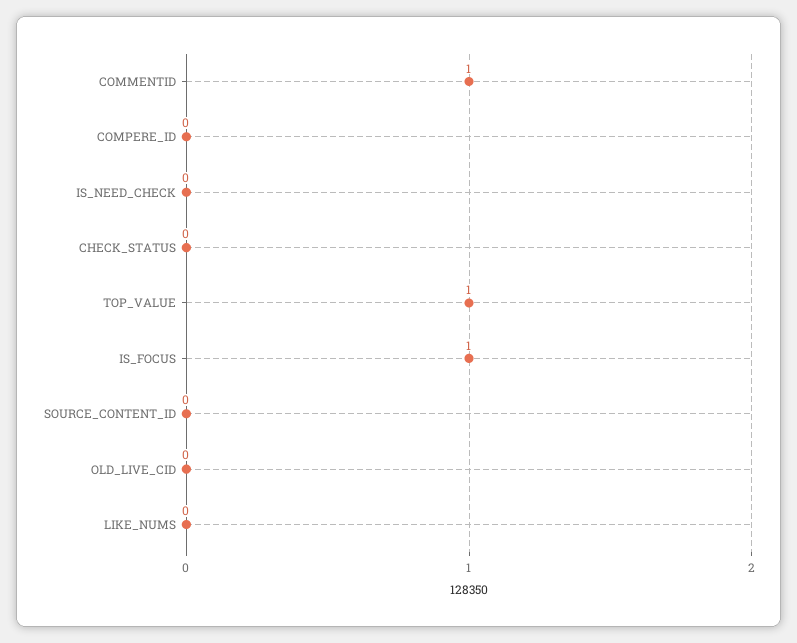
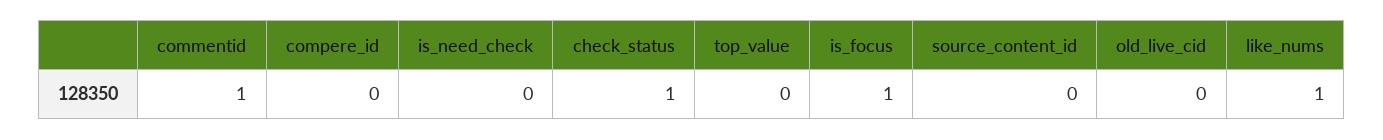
CHECK_STATUS: 0 -> 1
TOP_VALUE: 1 -> 0
LIKE_NUMS: 0 -> 1

